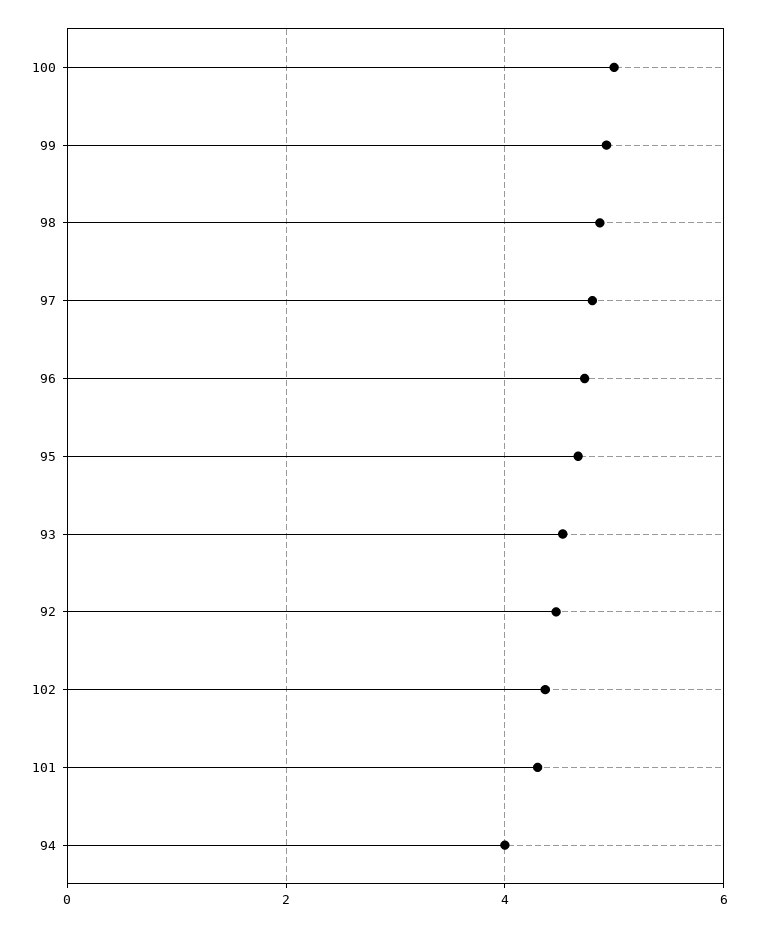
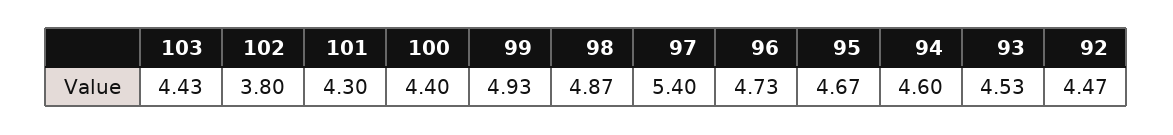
100: 5 -> 4.4
97: 4.8 -> 5.4
102: 4.4 -> 3.8
94: 4 -> 4.6
103: none -> 4.43

